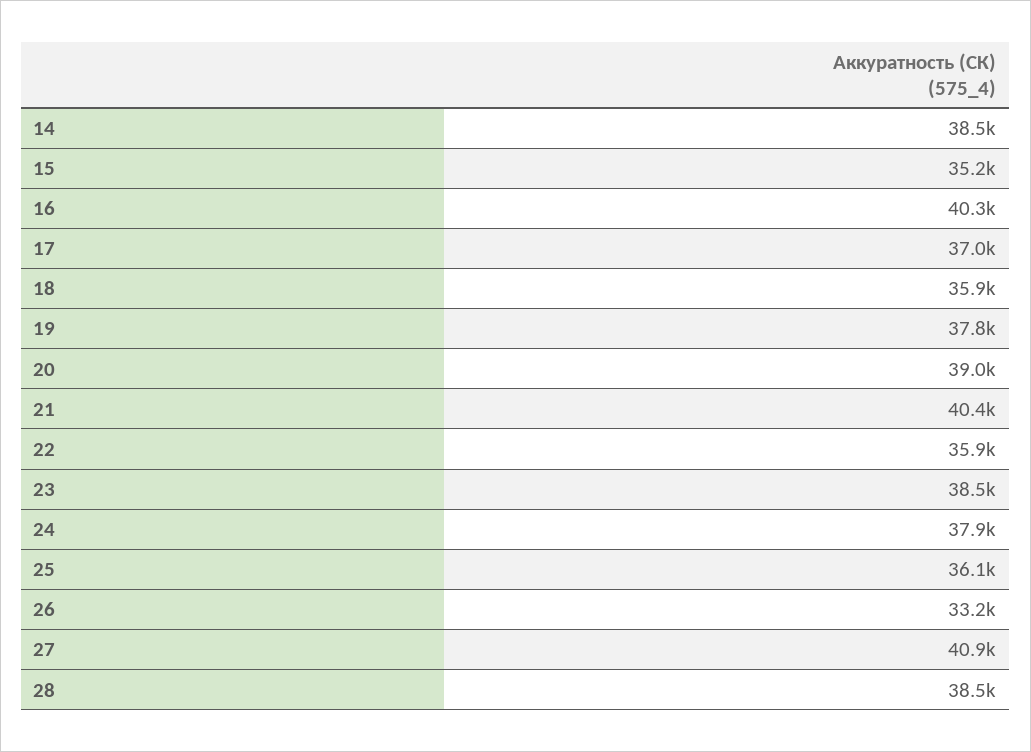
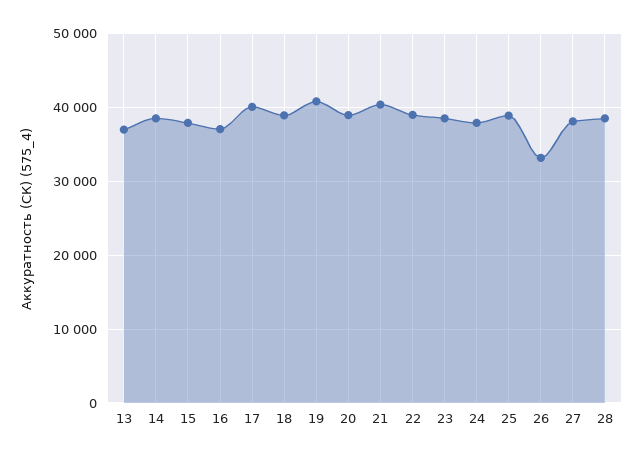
15: 35200 -> 38000
16: 40300 -> 37000
17: 37000 -> 40000
18: 35900 -> 39000
19: 37800 -> 41000
22: 35900 -> 39000
25: 36100 -> 39000
27: 40900 -> 38000
13: none -> 37000

